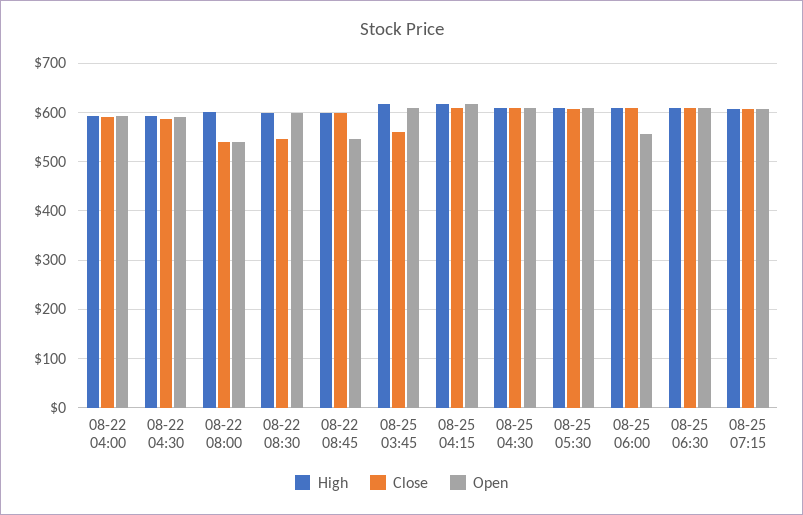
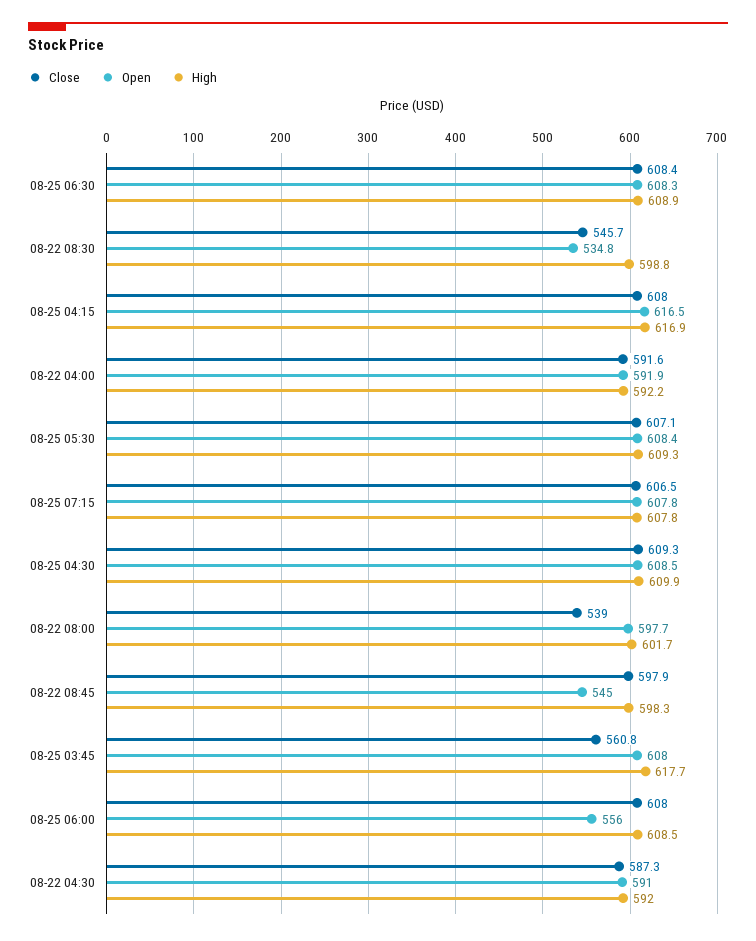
Open, 08-22 08:00: 540 -> 597.7
Open, 08-22 08:30: 600 -> 534.8

